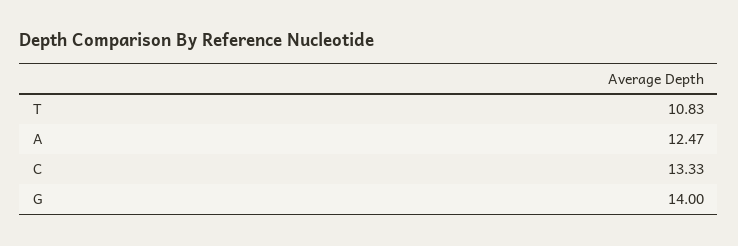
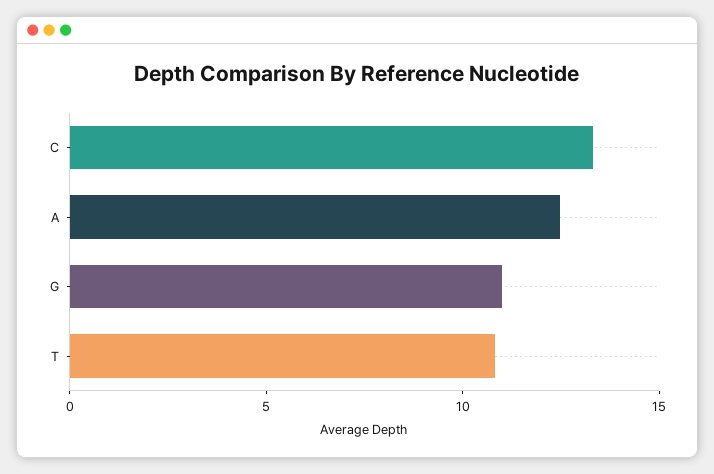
G: 14 -> 11

